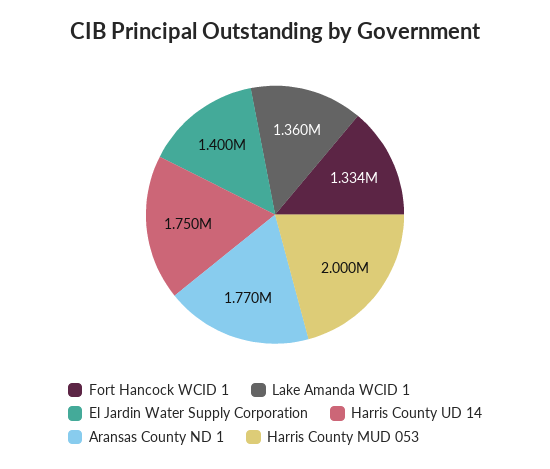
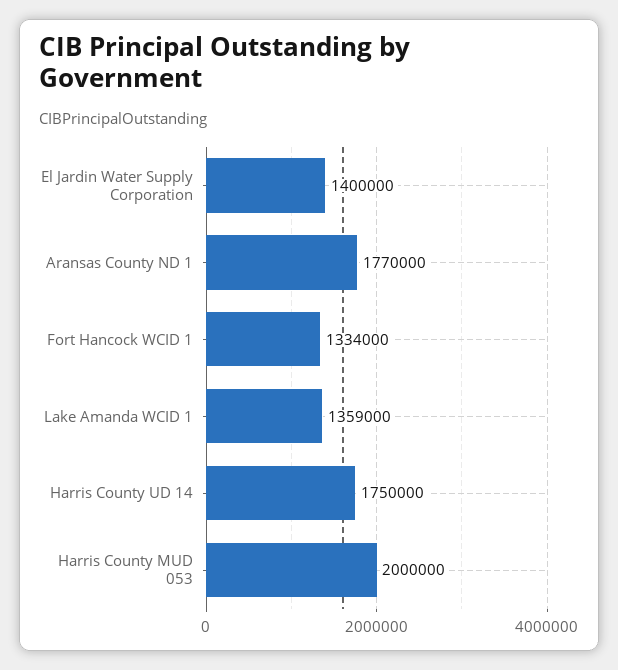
Lake Amanda WCID 1: 1360000 -> 1359000

